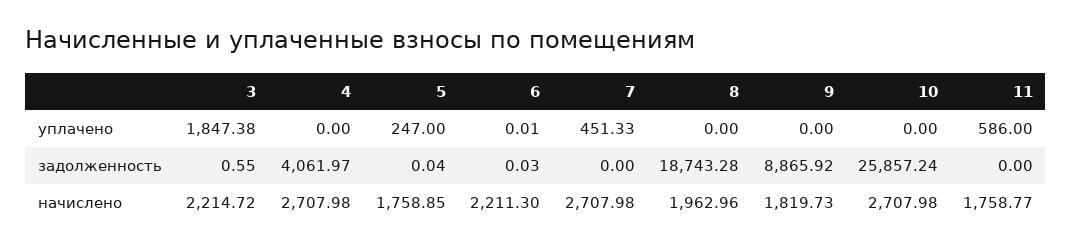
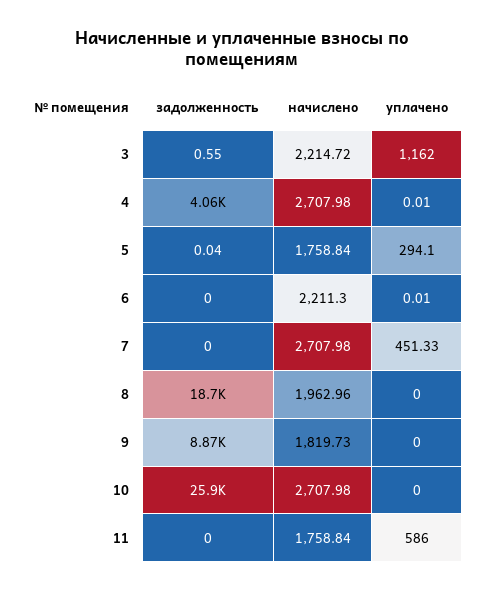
3, уплачено: 1847.38 -> 1162
4, уплачено: 0 -> 0.01
5, уплачено: 247 -> 294.1
6, задолженность: 0.03 -> 0
5, начислено: 1758.85 -> 1758.84
11, начислено: 1758.77 -> 1758.84

